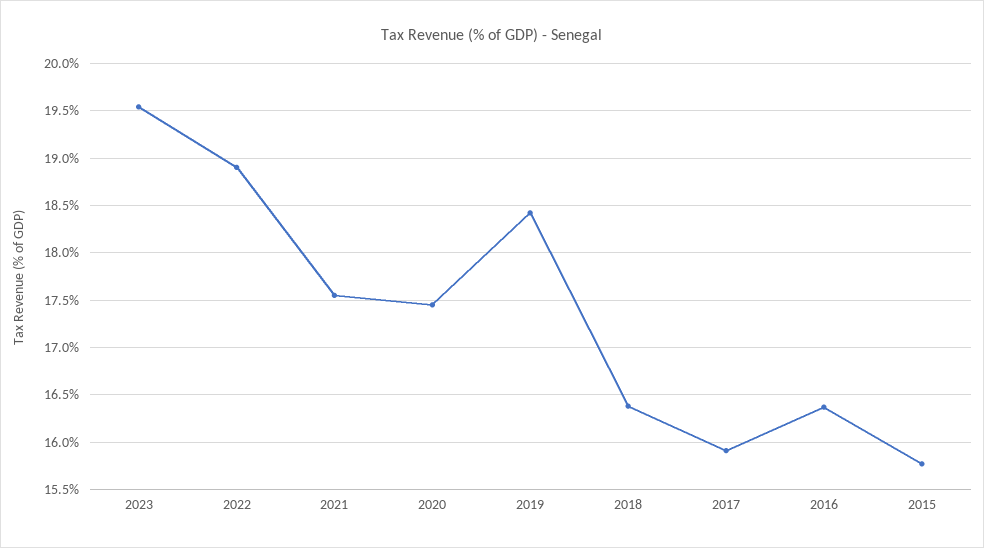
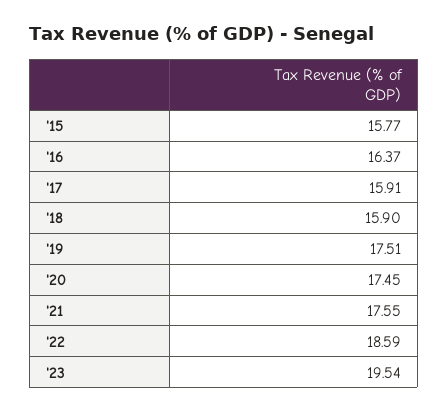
2022: 18.9 -> 18.59
2019: 18.4 -> 17.51
2018: 16.4 -> 15.9

